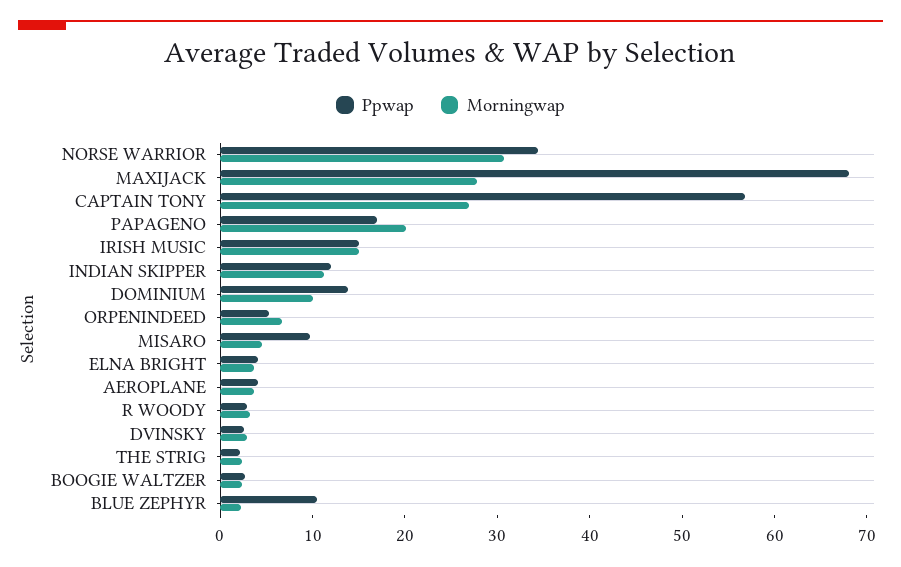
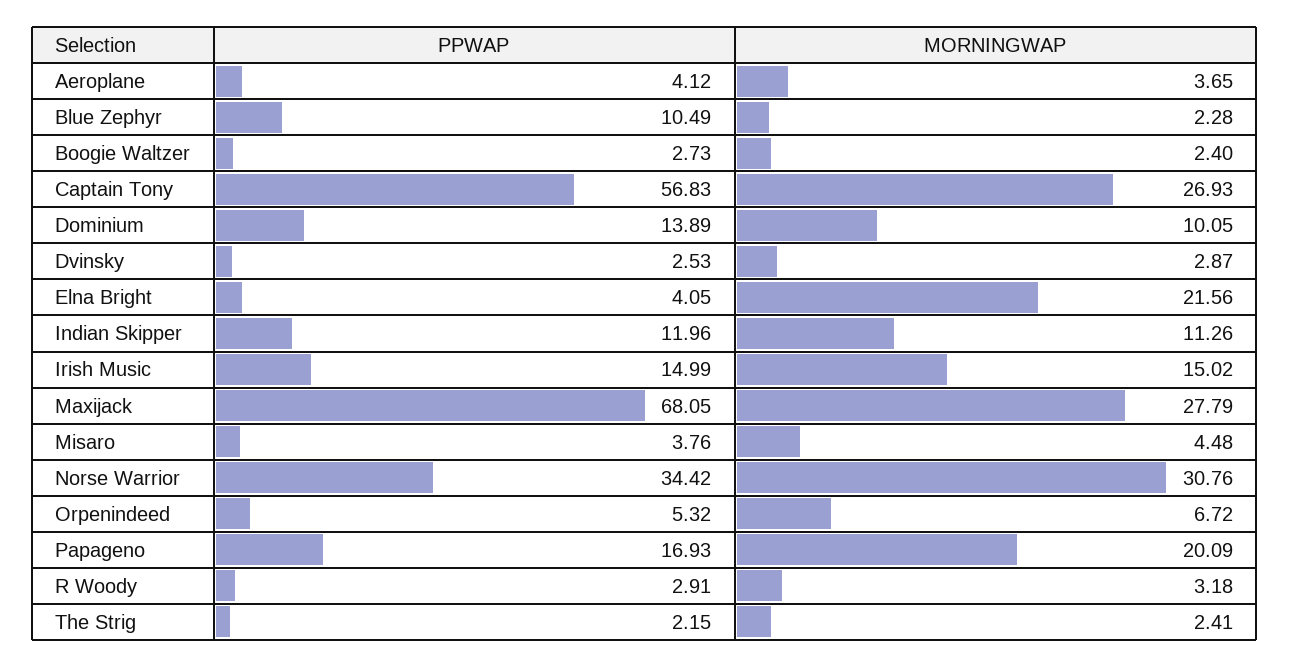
Ppwap, MISARO: 10 -> 3.76
Morningwap, ELNA BRIGHT: 4 -> 21.56

